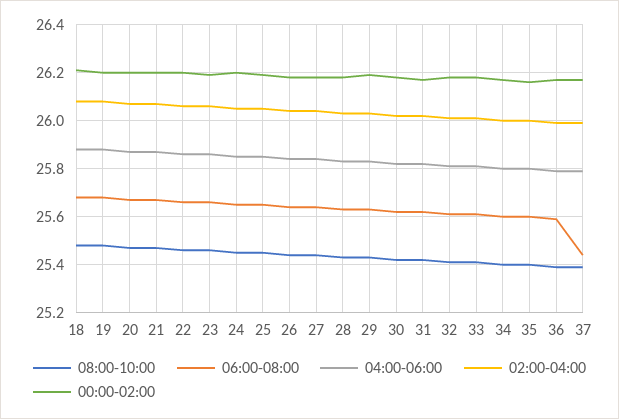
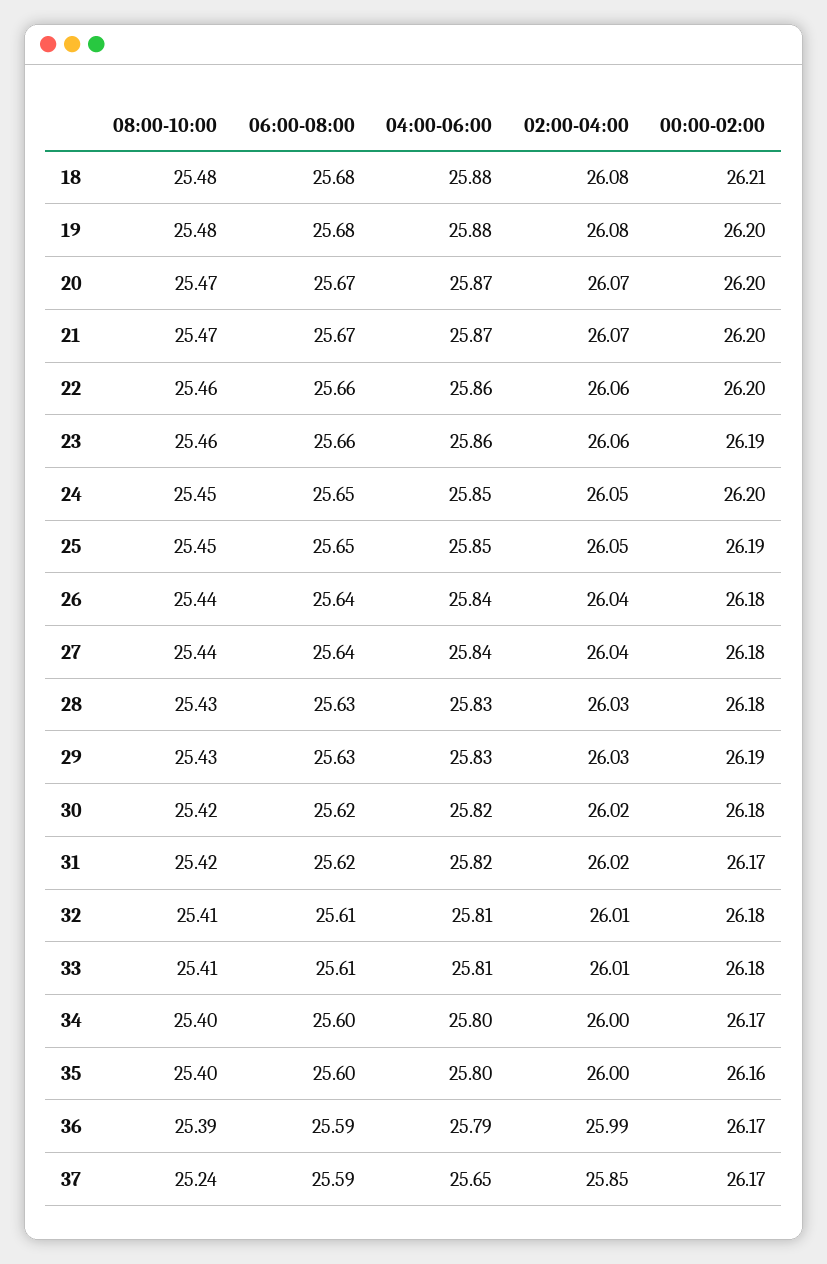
08:00-10:00, 37: 25.4 -> 25.24
06:00-08:00, 37: 25.45 -> 25.59
04:00-06:00, 37: 25.8 -> 25.65
02:00-04:00, 37: 26 -> 25.85

